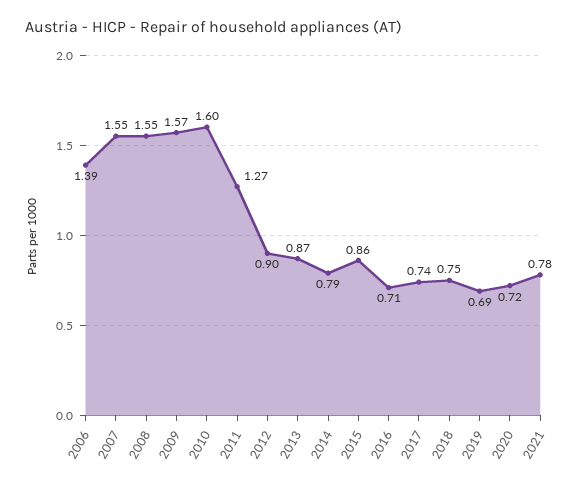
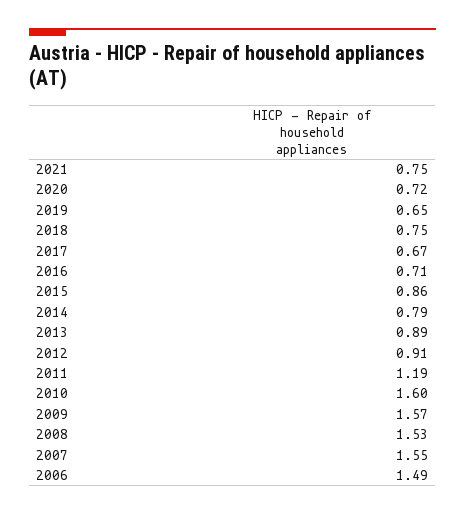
2006: 1.39 -> 1.49
2008: 1.55 -> 1.53
2011: 1.27 -> 1.19
2012: 0.9 -> 0.91
2013: 0.87 -> 0.89
2017: 0.74 -> 0.67
2019: 0.69 -> 0.65
2021: 0.78 -> 0.75

